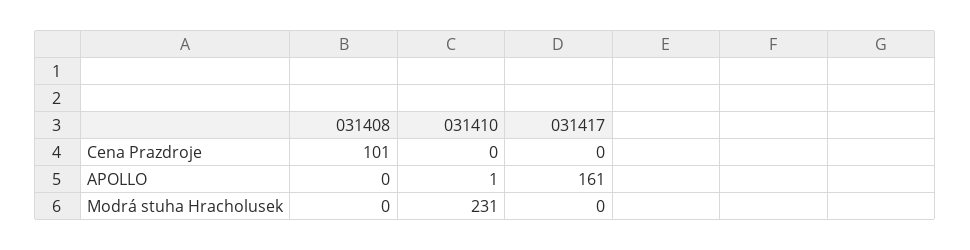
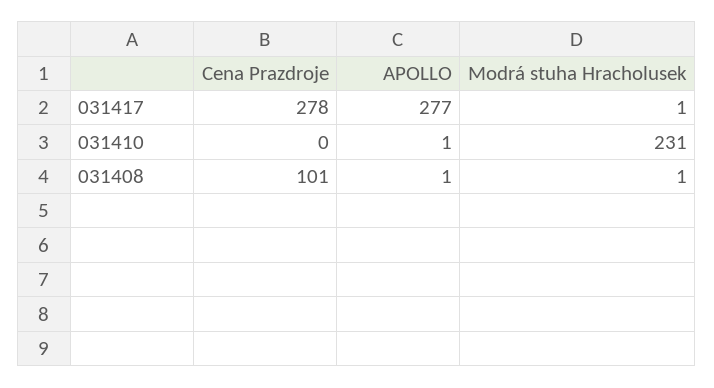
031417, Cena Prazdroje: 0 -> 278
031408, APOLLO: 0 -> 1
031417, APOLLO: 161 -> 277
031408, Modrá stuha Hracholusek: 0 -> 1
031417, Modrá stuha Hracholusek: 0 -> 1

